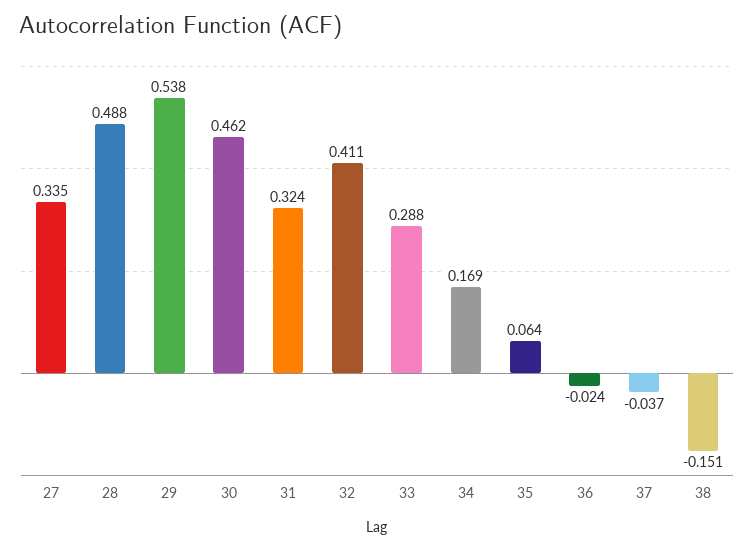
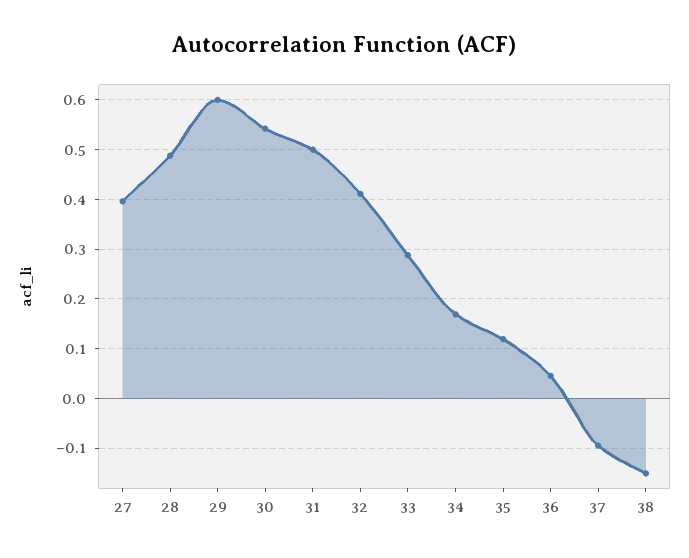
27: 0.335 -> 0.4
29: 0.538 -> 0.6
30: 0.462 -> 0.54
31: 0.324 -> 0.5
35: 0.064 -> 0.12
36: -0.024 -> 0.04
37: -0.037 -> -0.1

